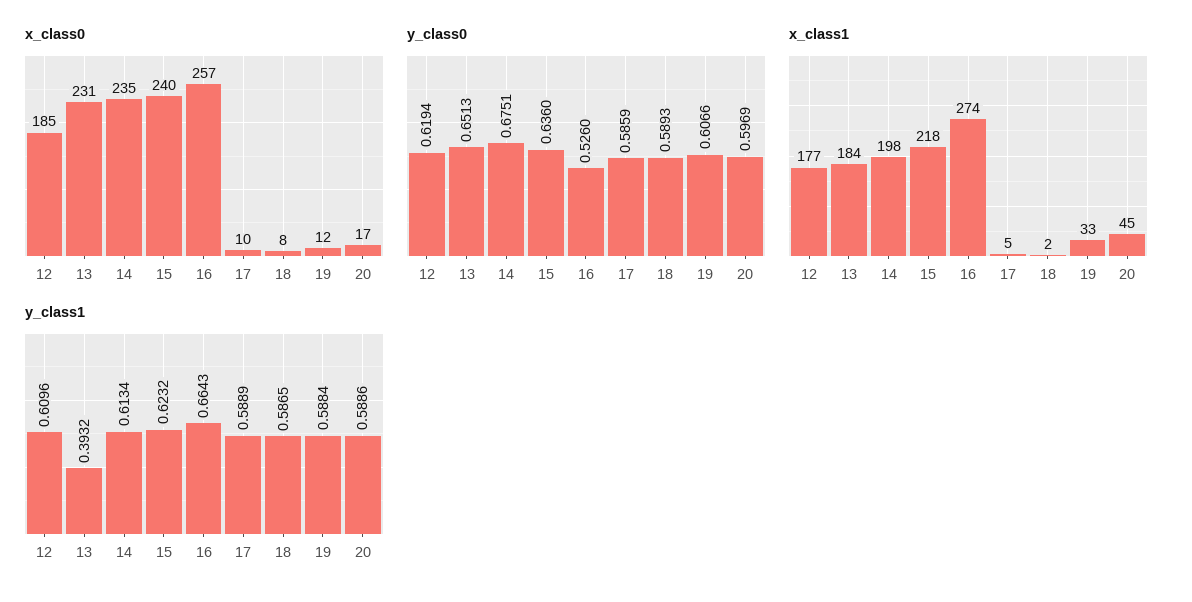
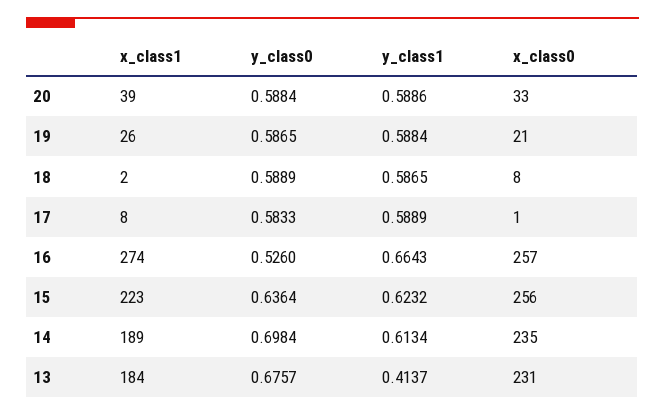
x_class0, 12: 185 -> none
x_class0, 15: 240 -> 256
x_class0, 17: 10 -> 1
x_class0, 19: 12 -> 21
x_class0, 20: 17 -> 33
y_class0, 12: 0.6194 -> none
y_class0, 13: 0.6513 -> 0.6757
y_class0, 14: 0.6751 -> 0.6984
y_class0, 15: 0.636 -> 0.6364
y_class0, 17: 0.5859 -> 0.5833
y_class0, 18: 0.5893 -> 0.5889
y_class0, 19: 0.6066 -> 0.5865
y_class0, 20: 0.5969 -> 0.5884
x_class1, 12: 177 -> none
x_class1, 14: 198 -> 189
x_class1, 15: 218 -> 223
x_class1, 17: 5 -> 8
x_class1, 19: 33 -> 26
x_class1, 20: 45 -> 39
y_class1, 12: 0.6096 -> none
y_class1, 13: 0.3932 -> 0.4137

